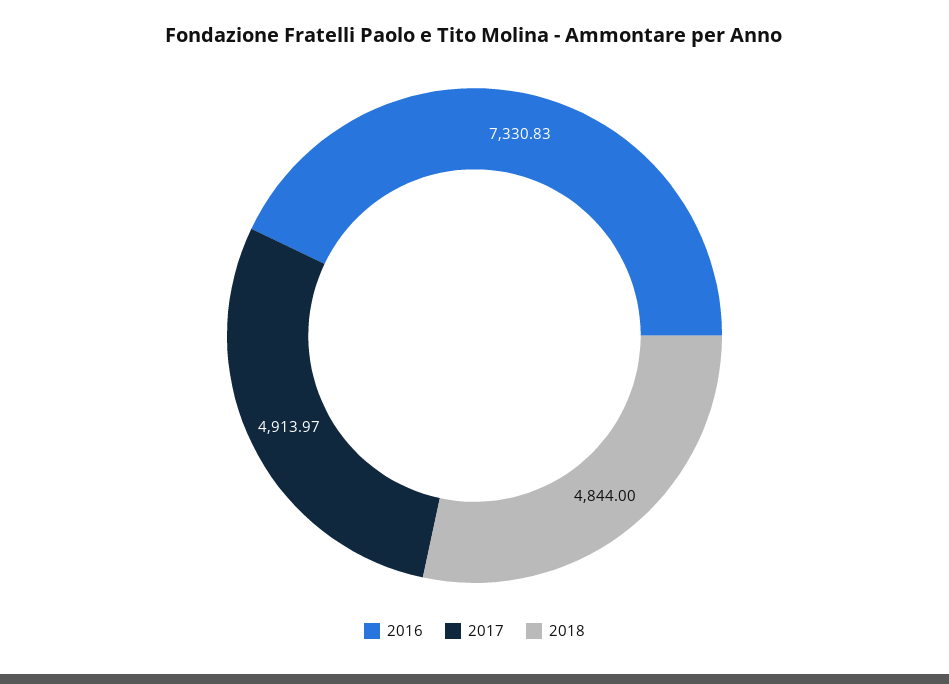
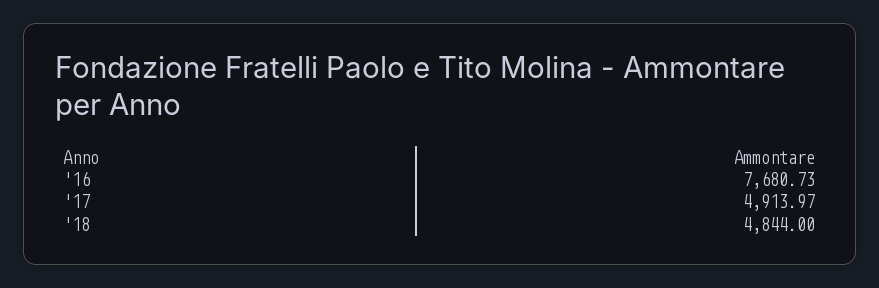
2016: 7330.83 -> 7680.73

